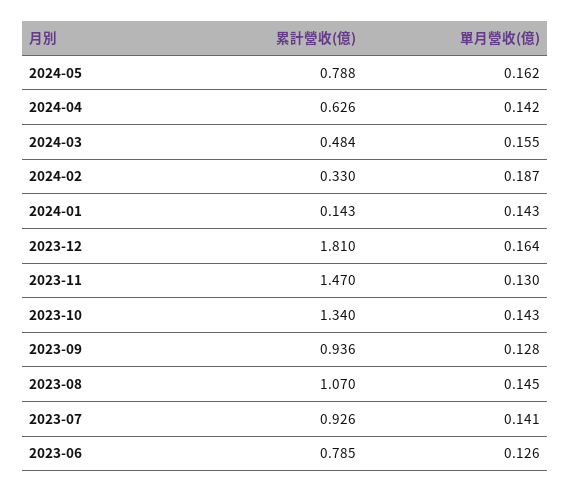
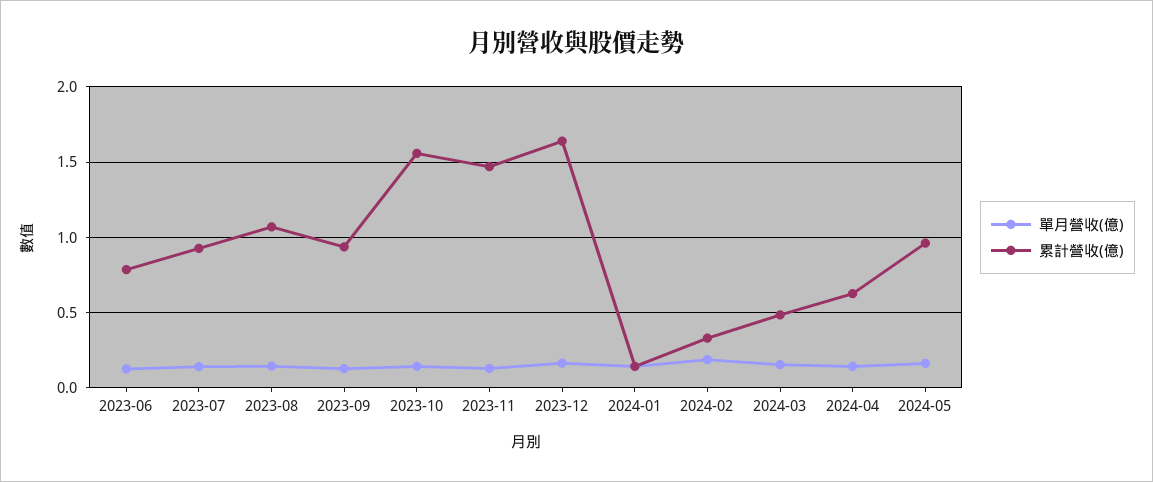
累計營收(億), 2024-05: 0.788 -> 0.95
累計營收(億), 2023-12: 1.81 -> 1.65
累計營收(億), 2023-10: 1.34 -> 1.55

